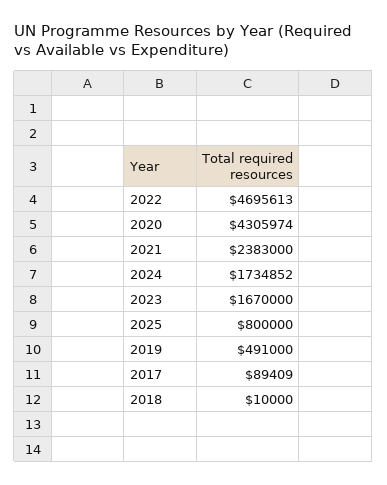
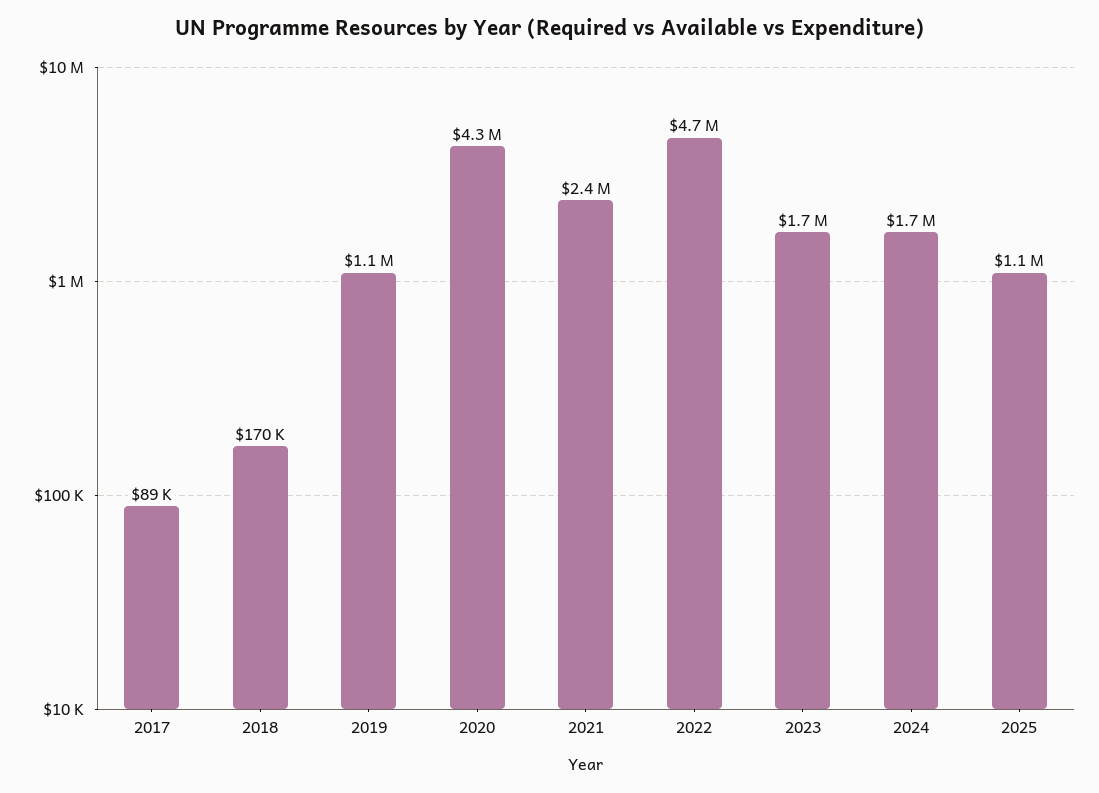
2025: 800000 -> 1100000
2019: 491000 -> 1100000
2018: 10000 -> 170000

